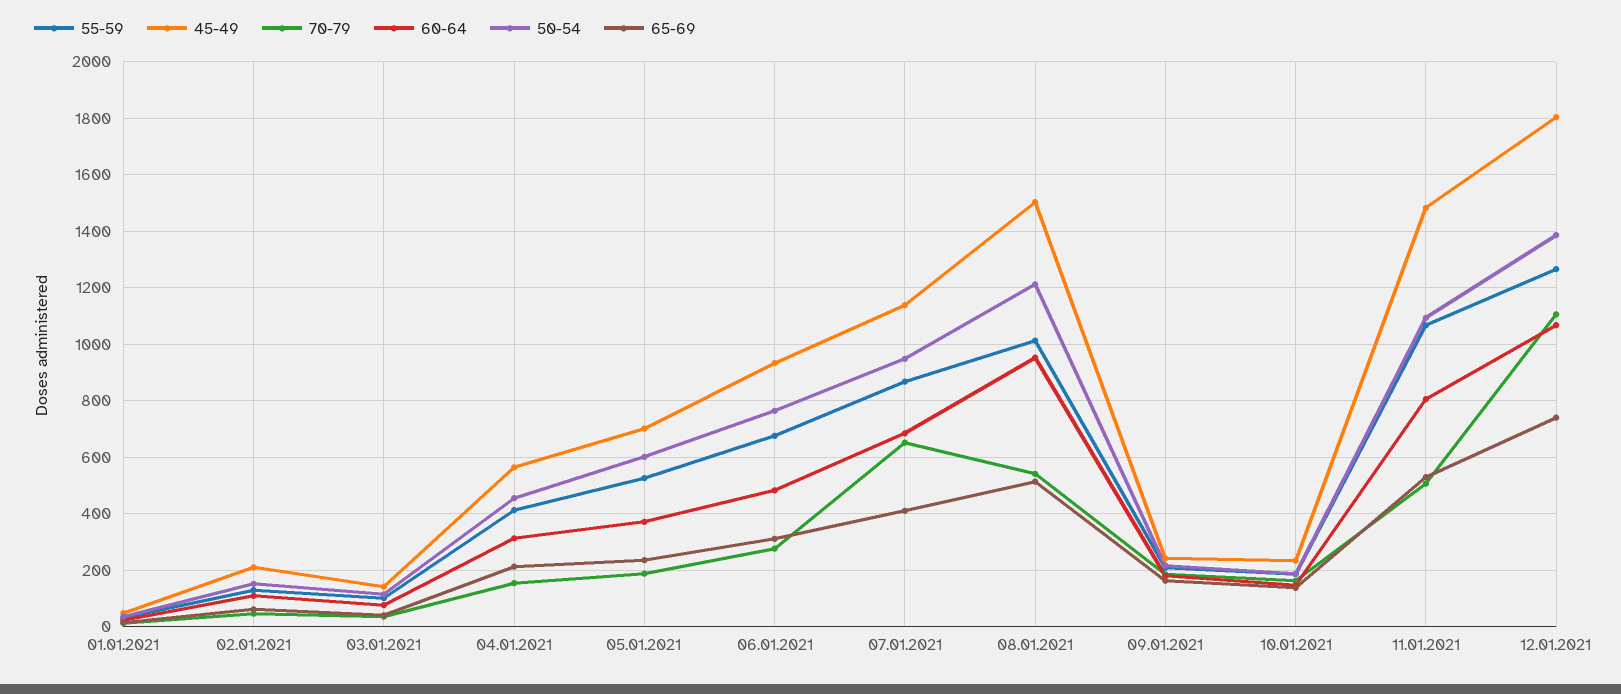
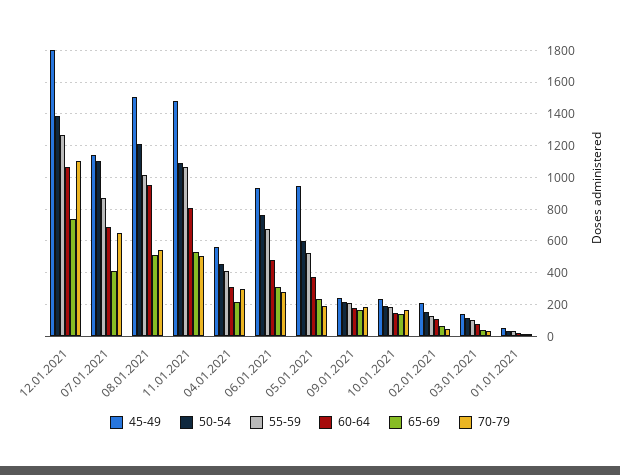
70-79, 04.01.2021: 150 -> 300
45-49, 05.01.2021: 700 -> 950
50-54, 07.01.2021: 950 -> 1100

